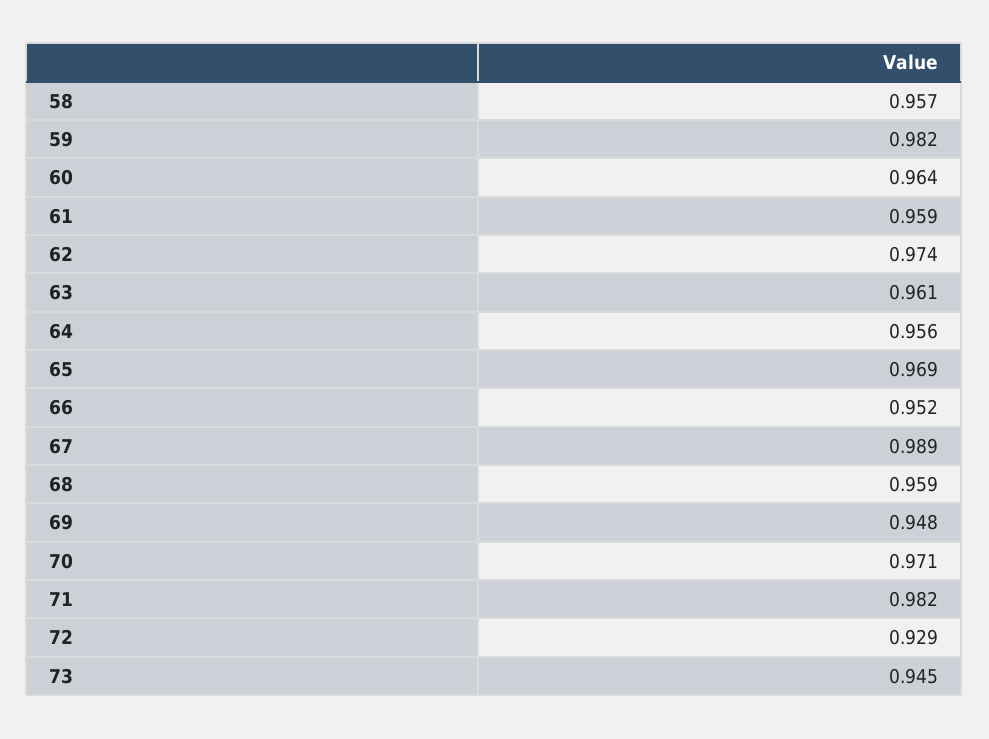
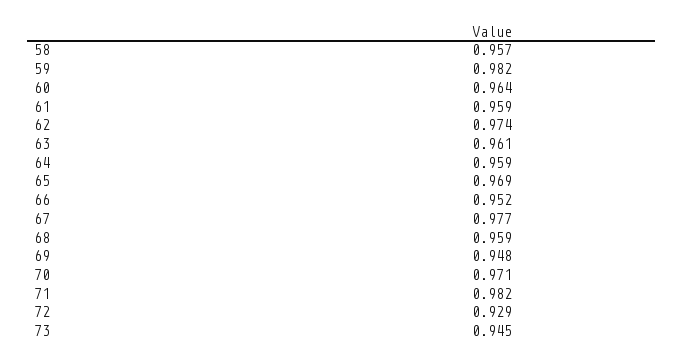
64: 0.956 -> 0.959
67: 0.989 -> 0.977

